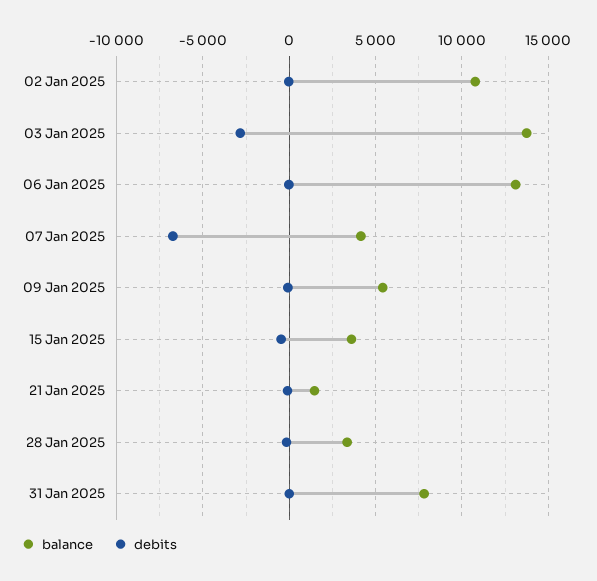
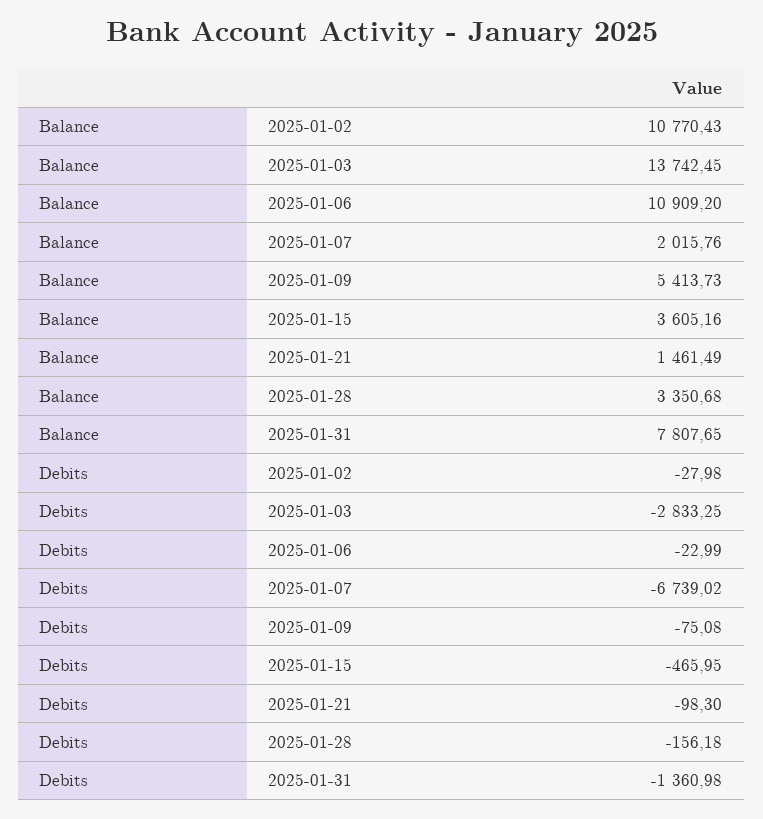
balance, 06 Jan 2025: 13000 -> 10909.2
balance, 07 Jan 2025: 4000 -> 2015.76
debits, 31 Jan 2025: 0 -> -1360.98

